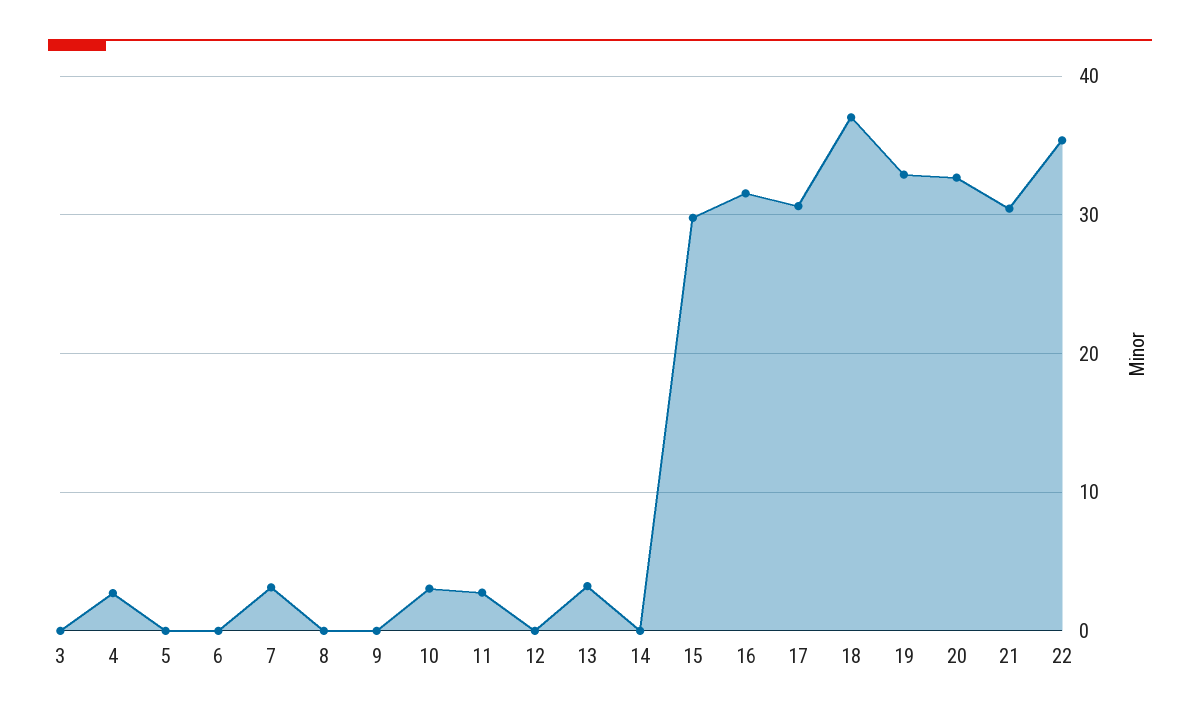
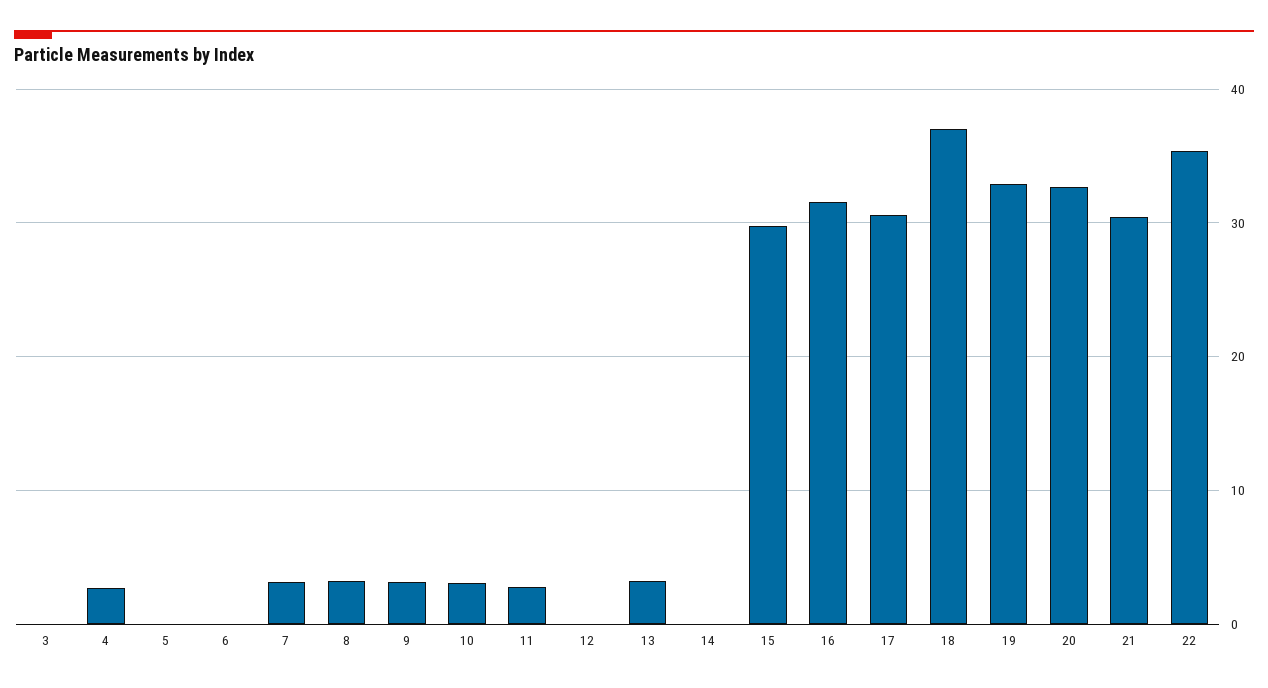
8: 0 -> 3
9: 0 -> 3

